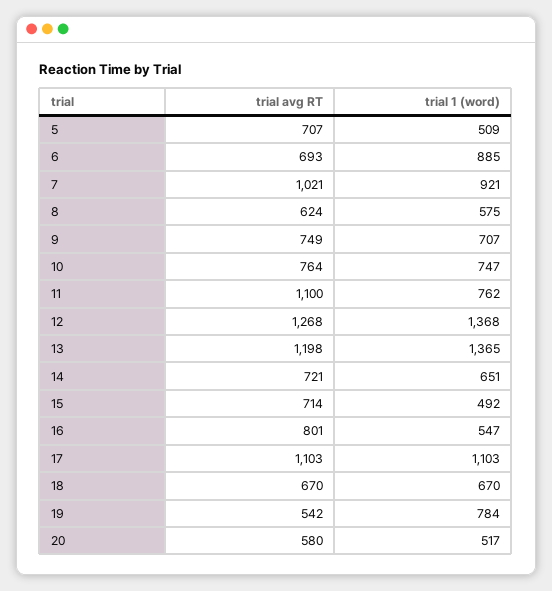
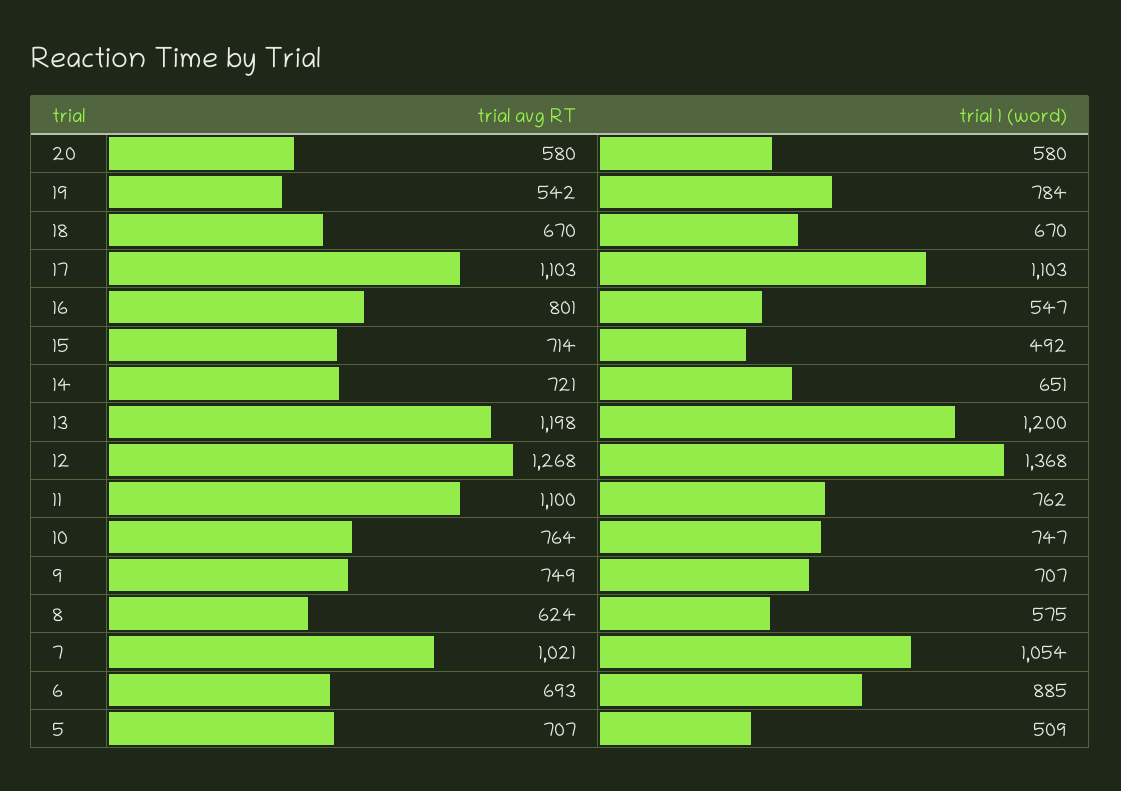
trial 1 (word), 7: 921 -> 1054
trial 1 (word), 13: 1365 -> 1200
trial 1 (word), 20: 517 -> 580

